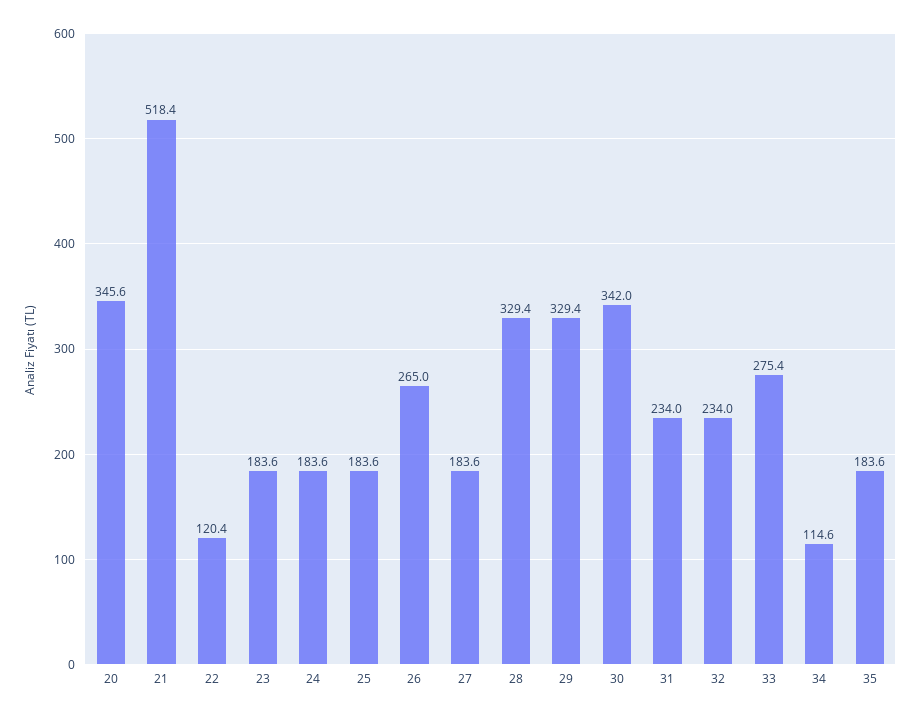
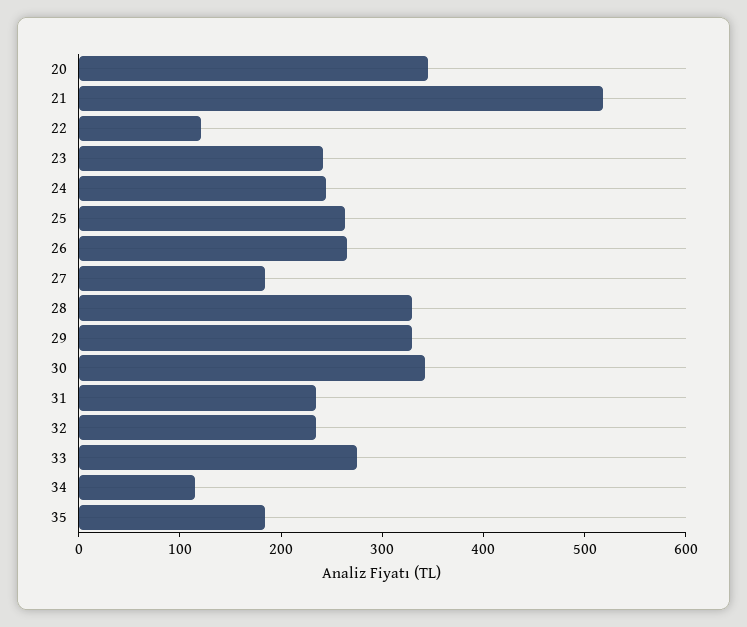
23: 183.6 -> 240
24: 183.6 -> 240
25: 183.6 -> 260

